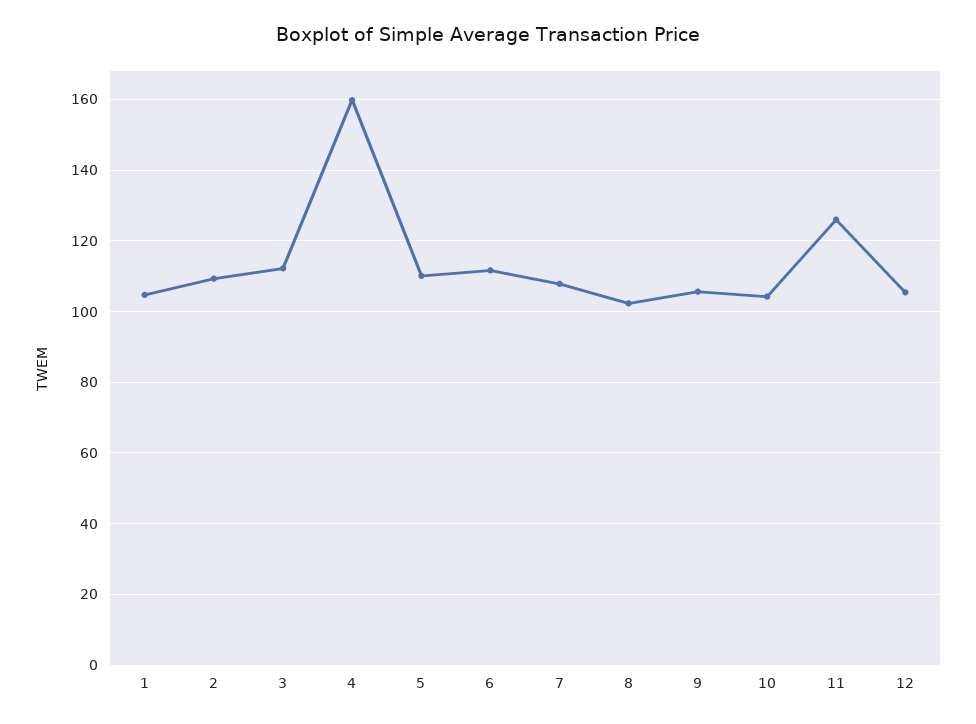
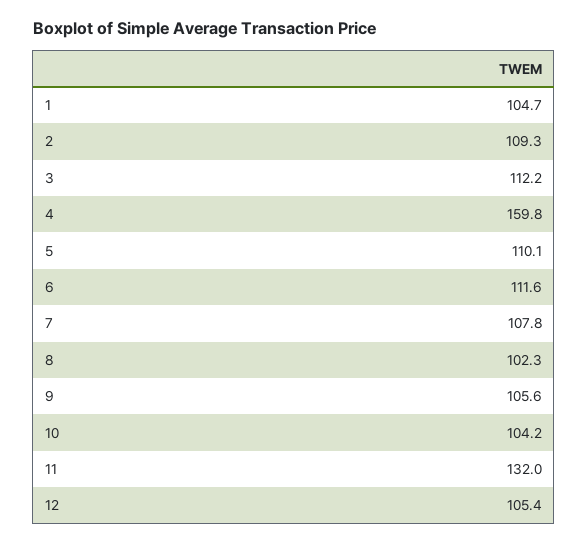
11: 126 -> 132

